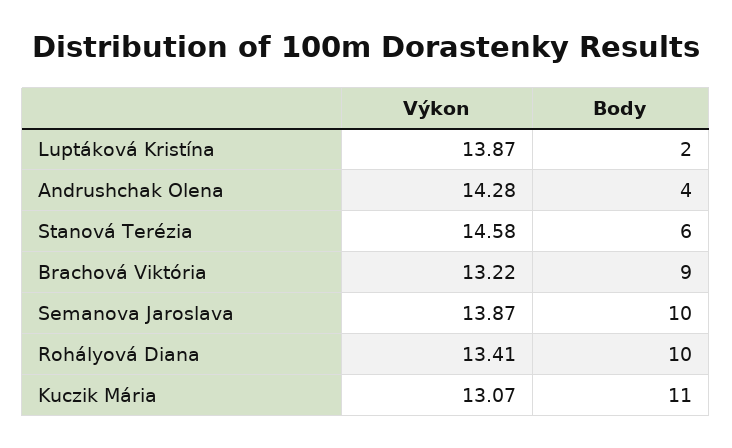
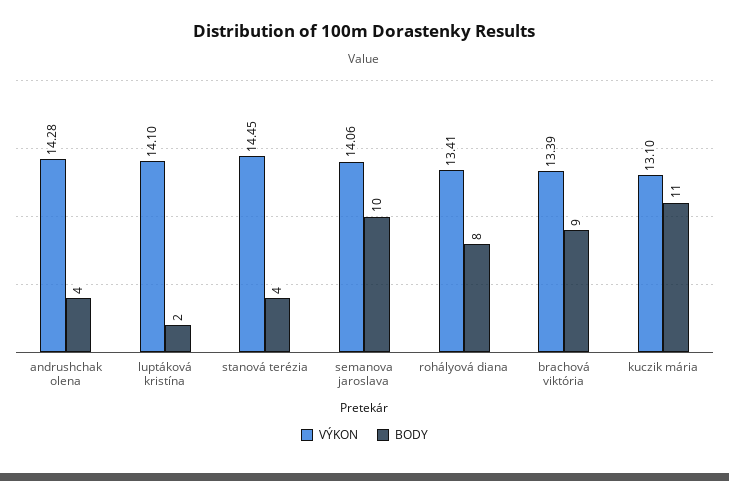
Výkon, Luptáková Kristína: 13.87 -> 14.1
Výkon, Stanová Terézia: 14.58 -> 14.45
Body, Stanová Terézia: 6 -> 4
Výkon, Brachová Viktória: 13.22 -> 13.39
Výkon, Semanova Jaroslava: 13.87 -> 14.06
Body, Rohályová Diana: 10 -> 8
Výkon, Kuczik Mária: 13.07 -> 13.1

